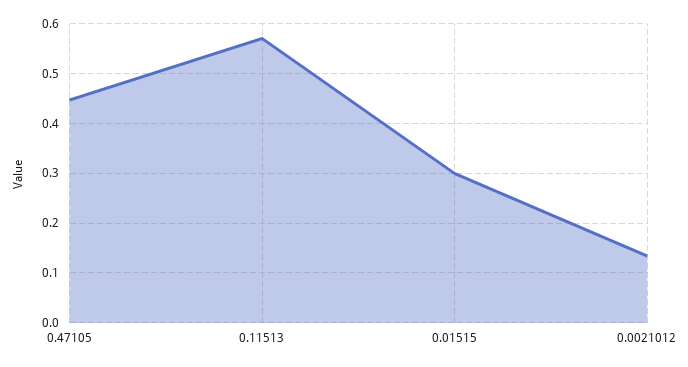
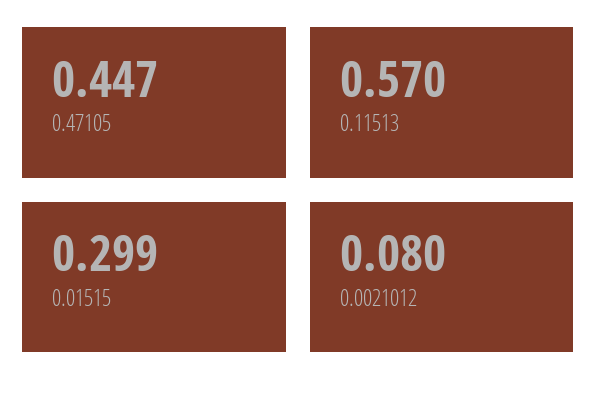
0.0021012: 0.14 -> 0.08

